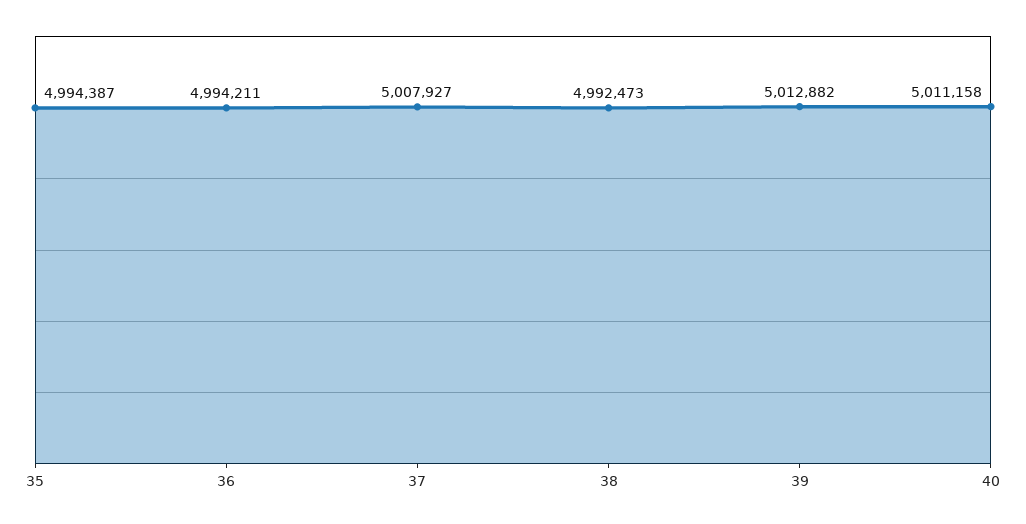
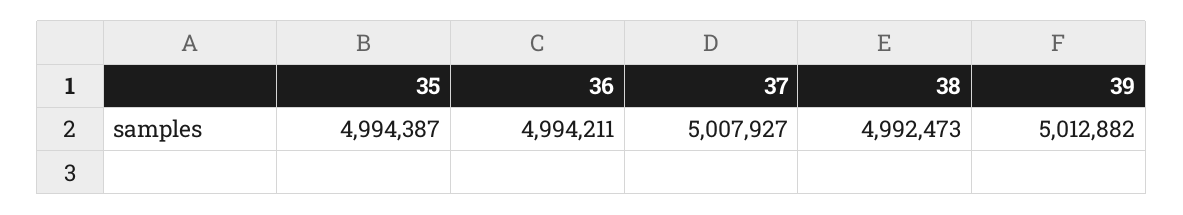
40: 5011158 -> none

